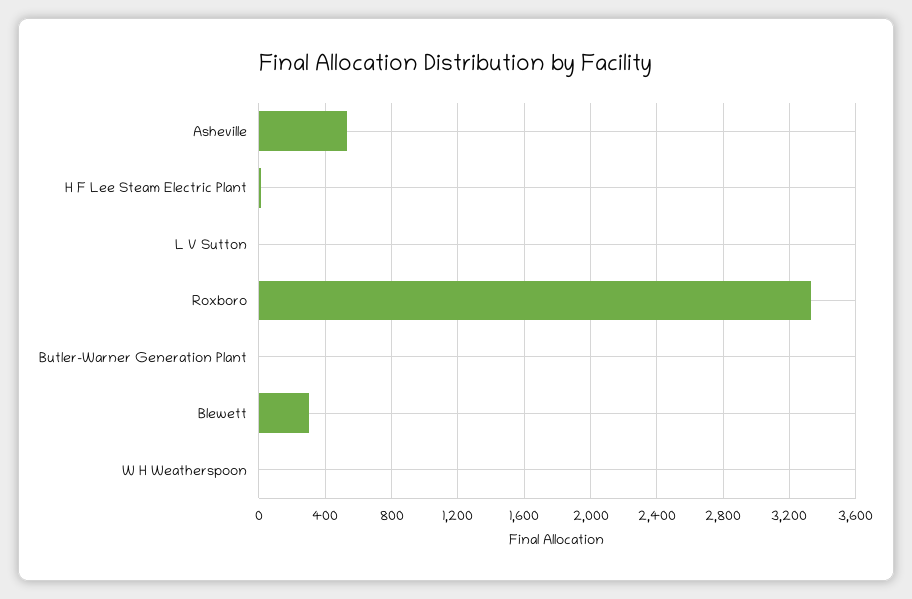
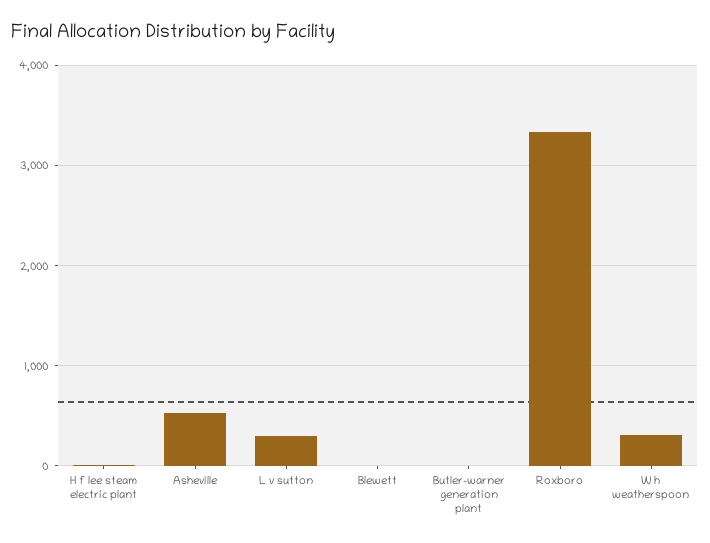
L V Sutton: 0 -> 300
Blewett: 300 -> 0
W H Weatherspoon: 0 -> 300

